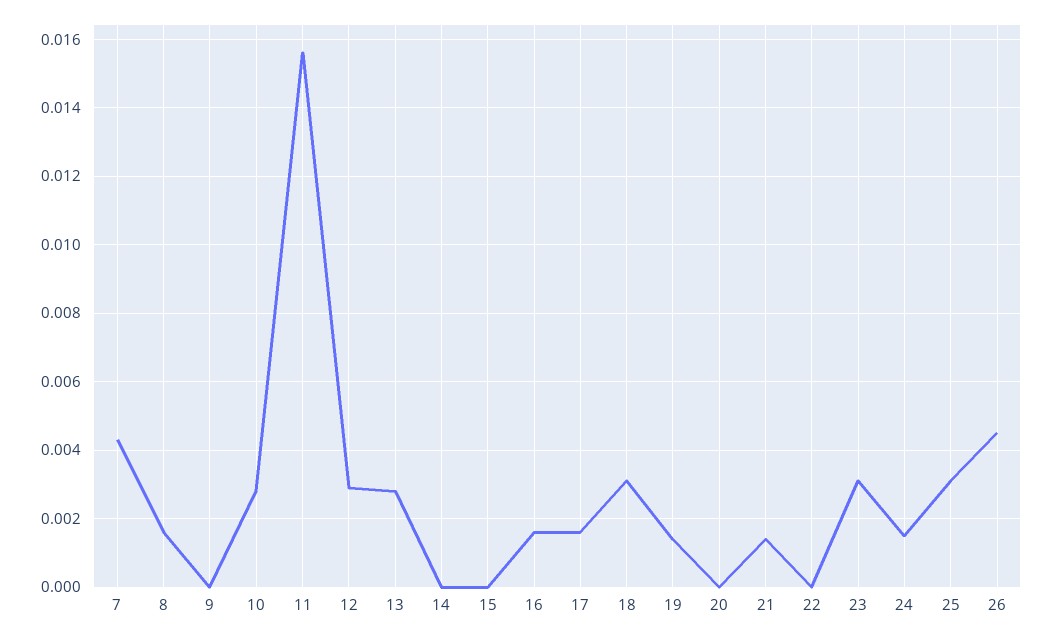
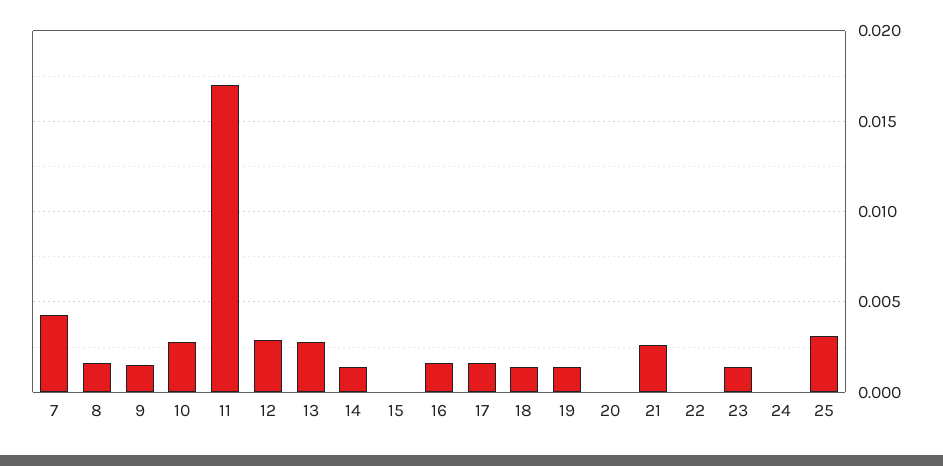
9: 0 -> 0.0015
11: 0.0155 -> 0.017
14: 0 -> 0.0015
18: 0.003 -> 0.0015
21: 0.0015 -> 0.0025
23: 0.003 -> 0.0015
24: 0.0015 -> 0
26: 0.0045 -> none

